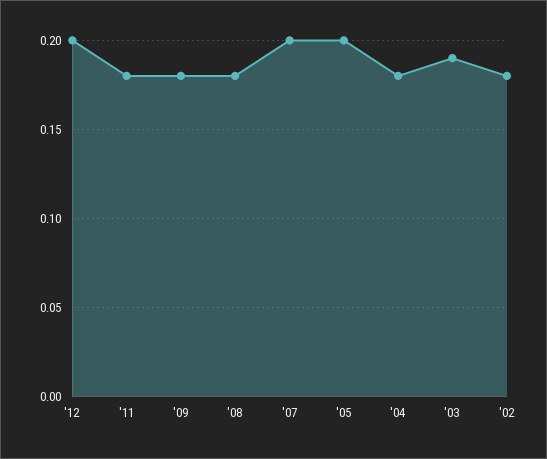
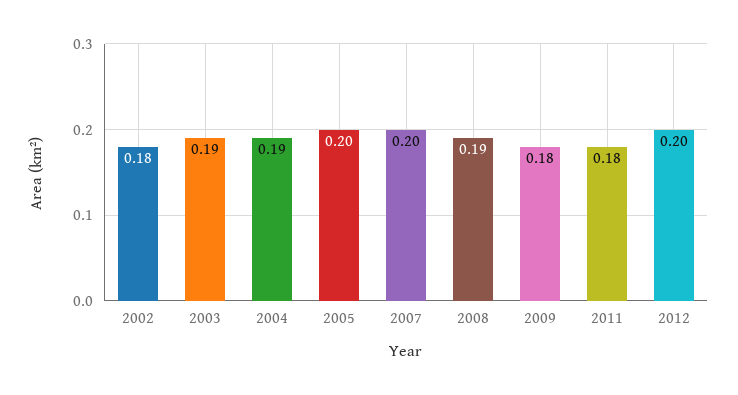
'08: 0.18 -> 0.19
'04: 0.18 -> 0.19

